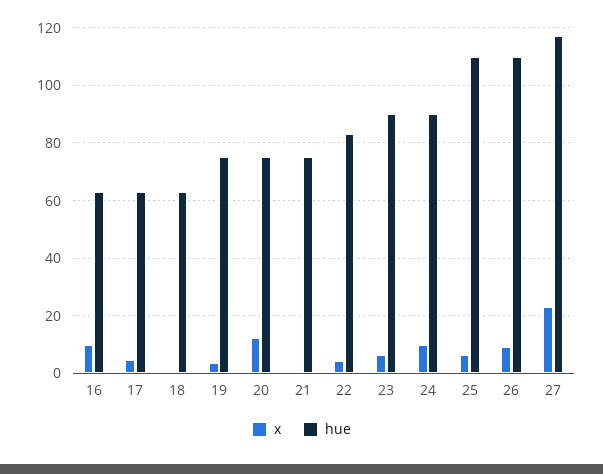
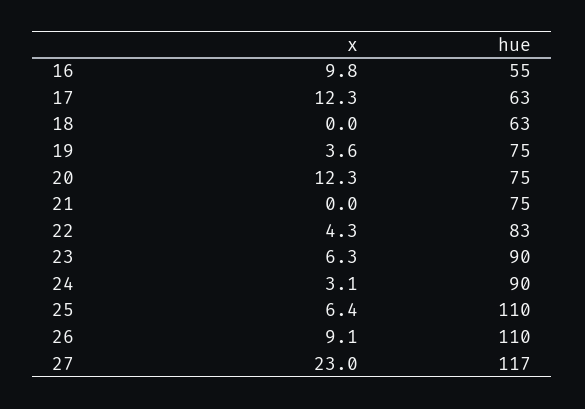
hue, 16: 62.5 -> 55
x, 17: 5 -> 12.3
x, 24: 10 -> 3.1

